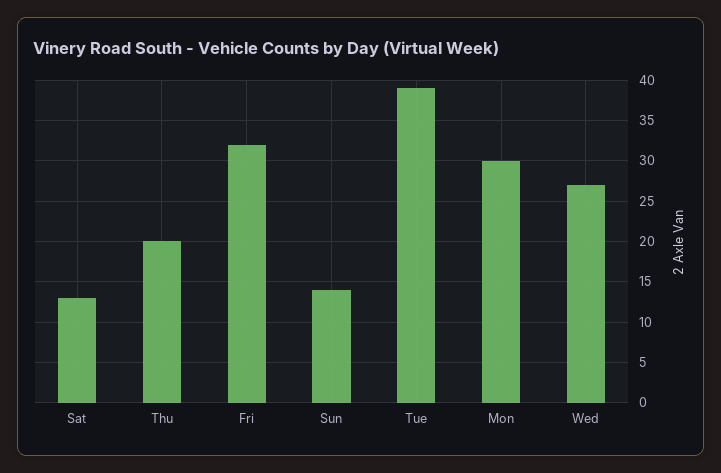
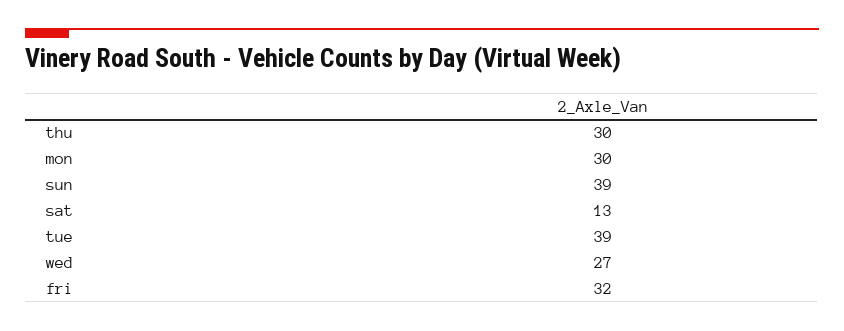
Thu: 20 -> 30
Sun: 14 -> 39

